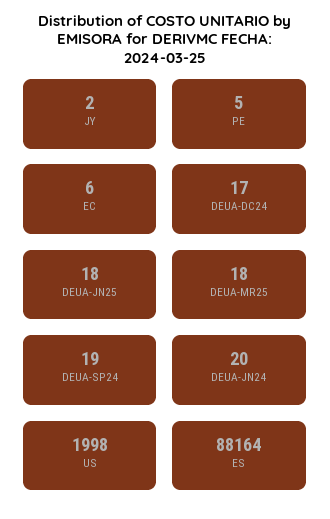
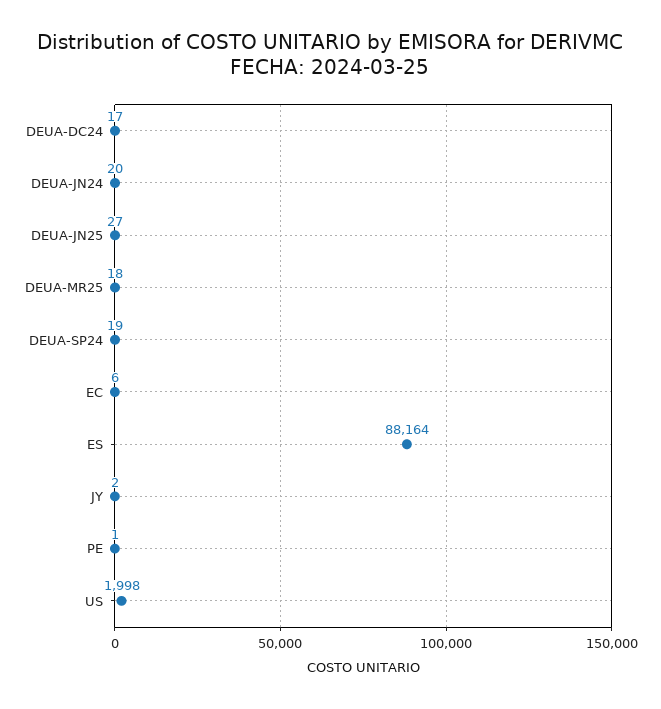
PE: 5 -> 1
DEUA-JN25: 18 -> 27

